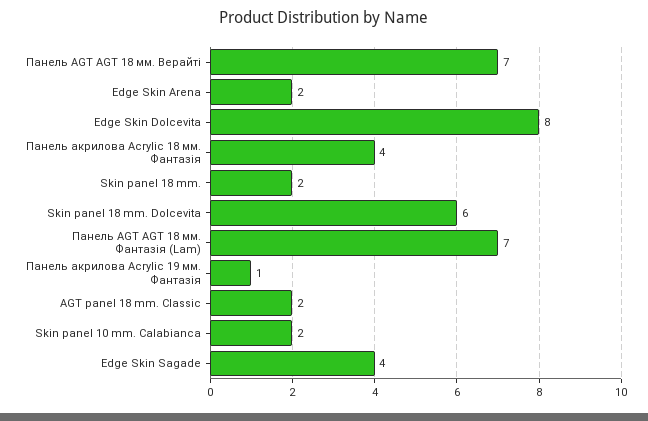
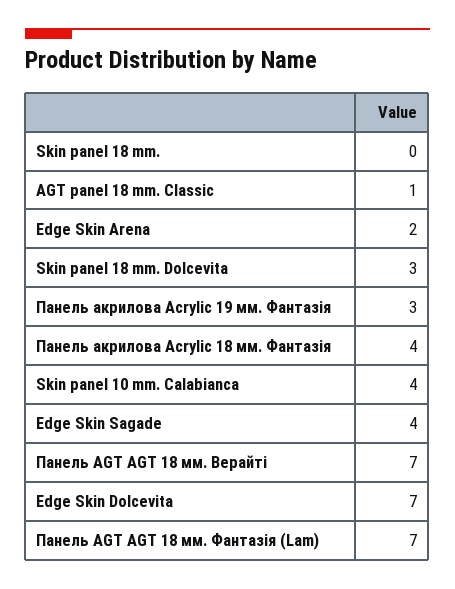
Edge Skin Dolcevita: 8 -> 7
Skin panel 18 mm.: 2 -> 0
Skin panel 18 mm. Dolcevita: 6 -> 3
Панель акрилова Acrylic 19 мм. Фантазія: 1 -> 3
AGT panel 18 mm. Classic: 2 -> 1
Skin panel 10 mm. Calabianca: 2 -> 4

